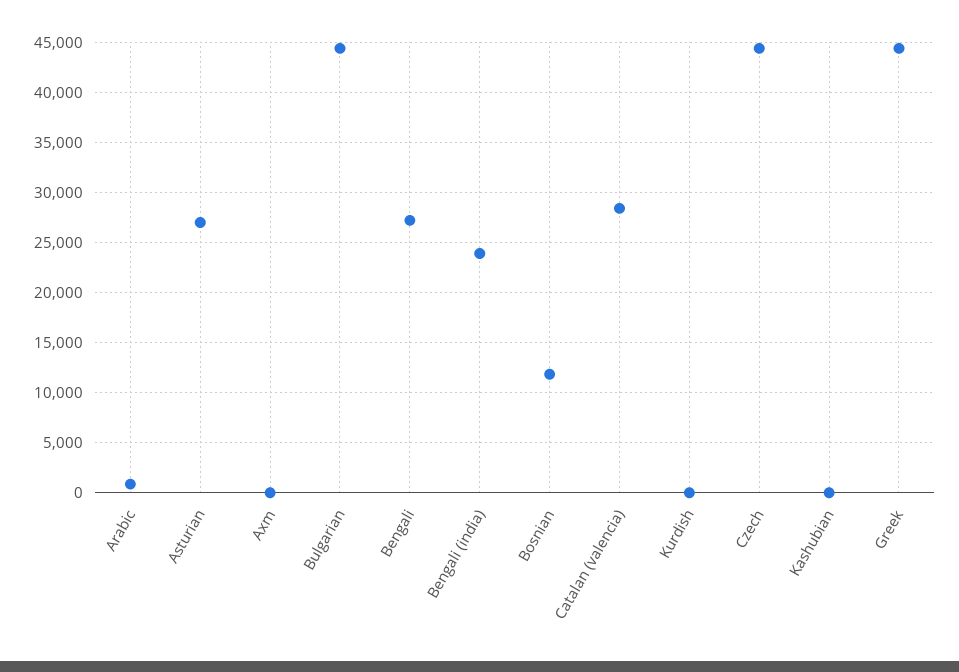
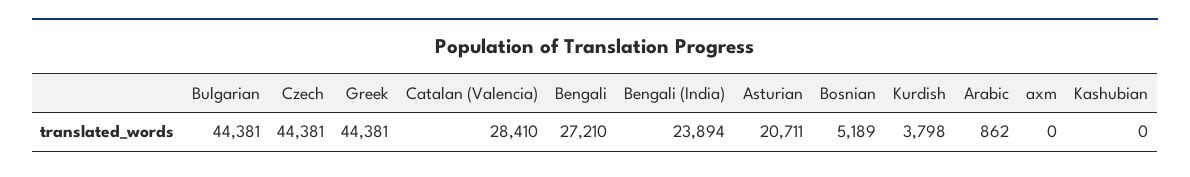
Asturian: 27000 -> 20711
Bosnian: 12000 -> 5189
Kurdish: 0 -> 3798

